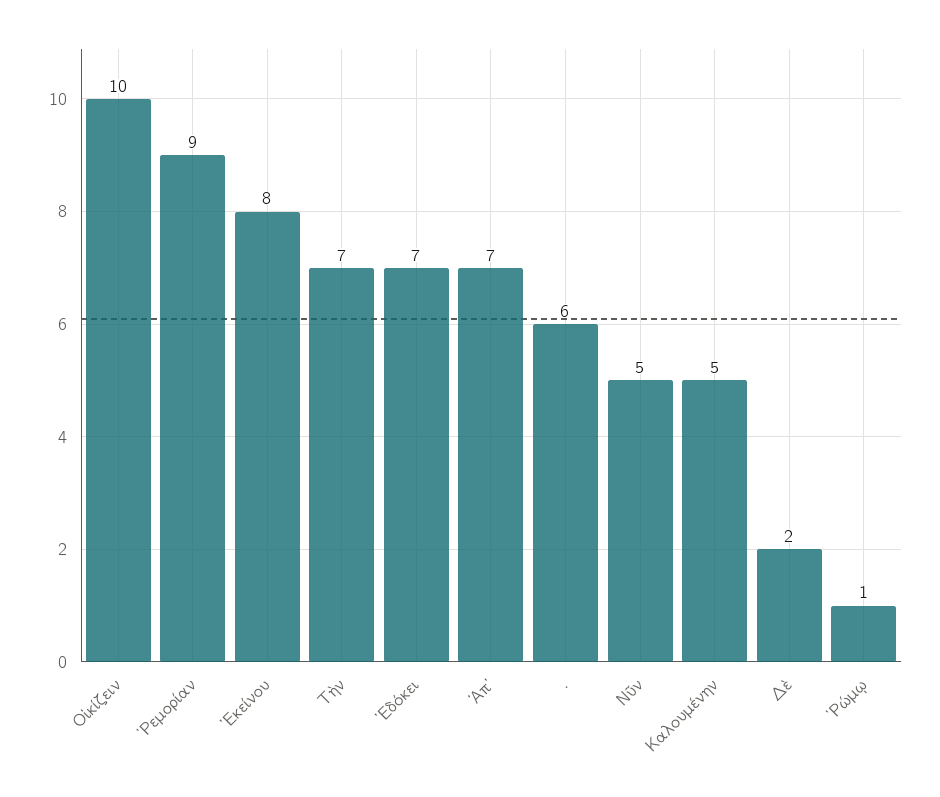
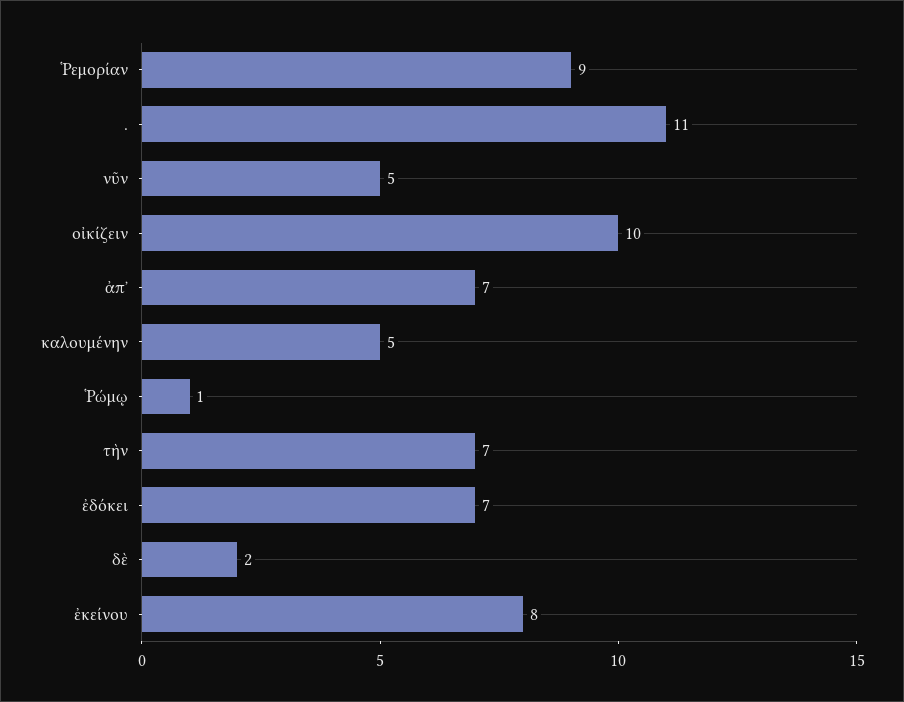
.: 6 -> 11

